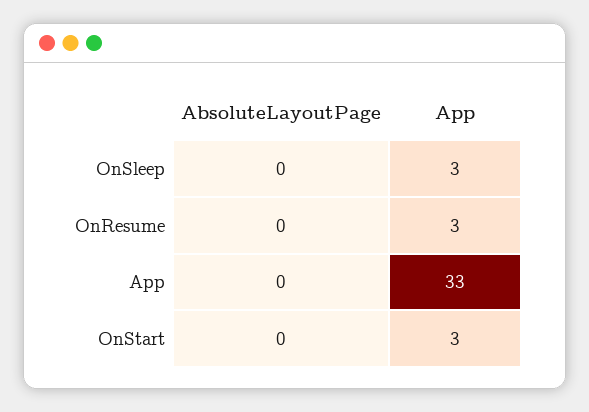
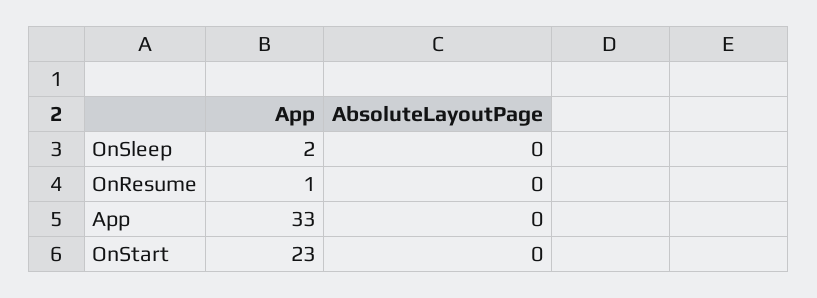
App, OnSleep: 3 -> 2
App, OnResume: 3 -> 1
App, OnStart: 3 -> 23

